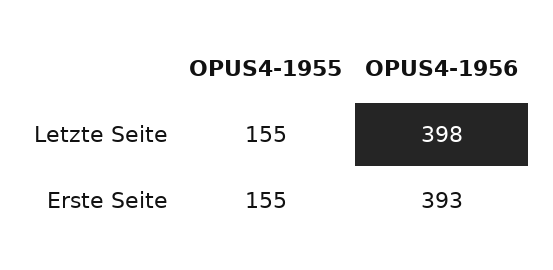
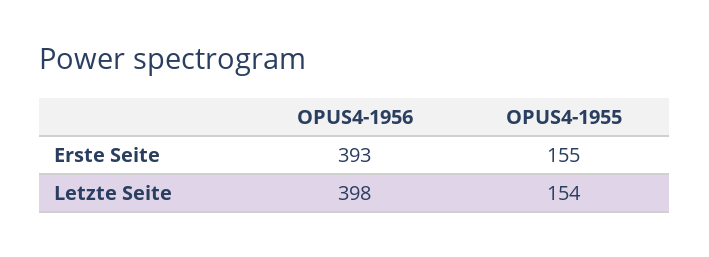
OPUS4-1955, Letzte Seite: 155 -> 154

